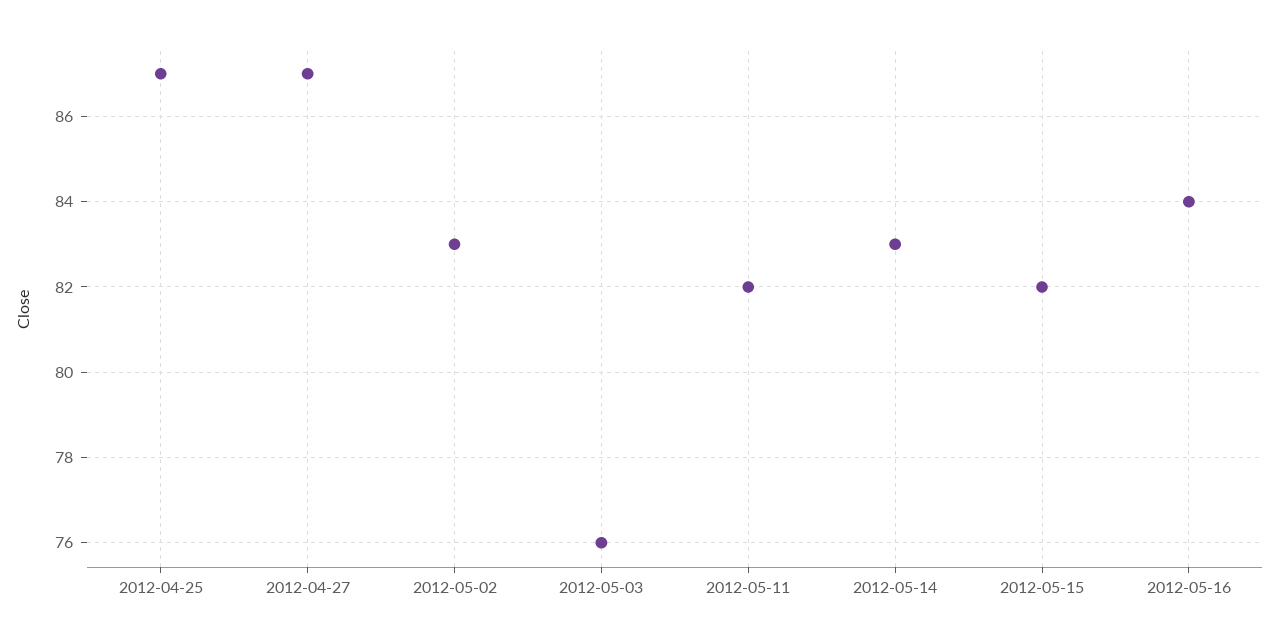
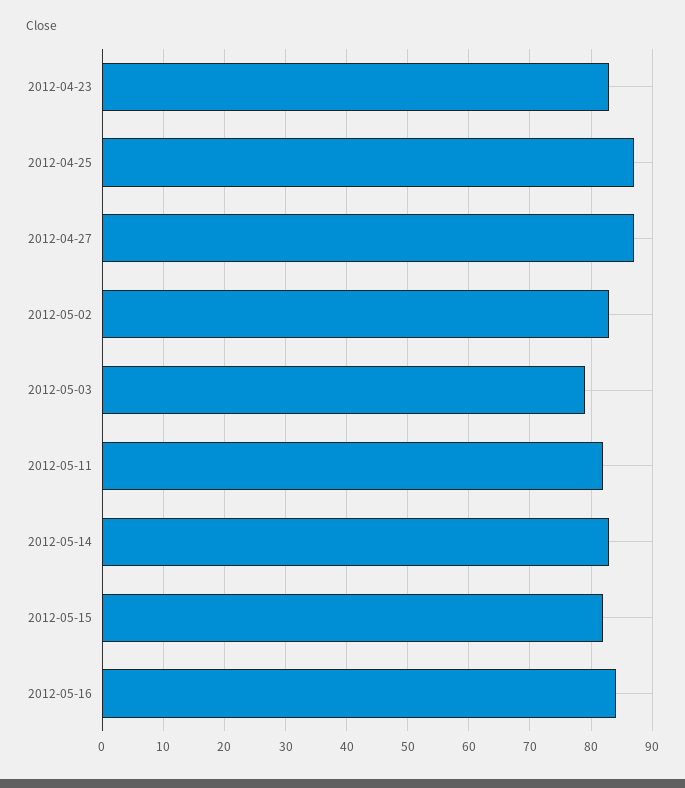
2012-05-03: 76 -> 79
2012-04-23: none -> 83

